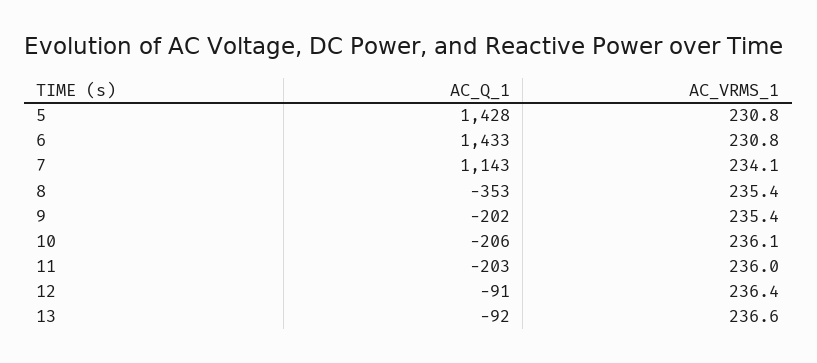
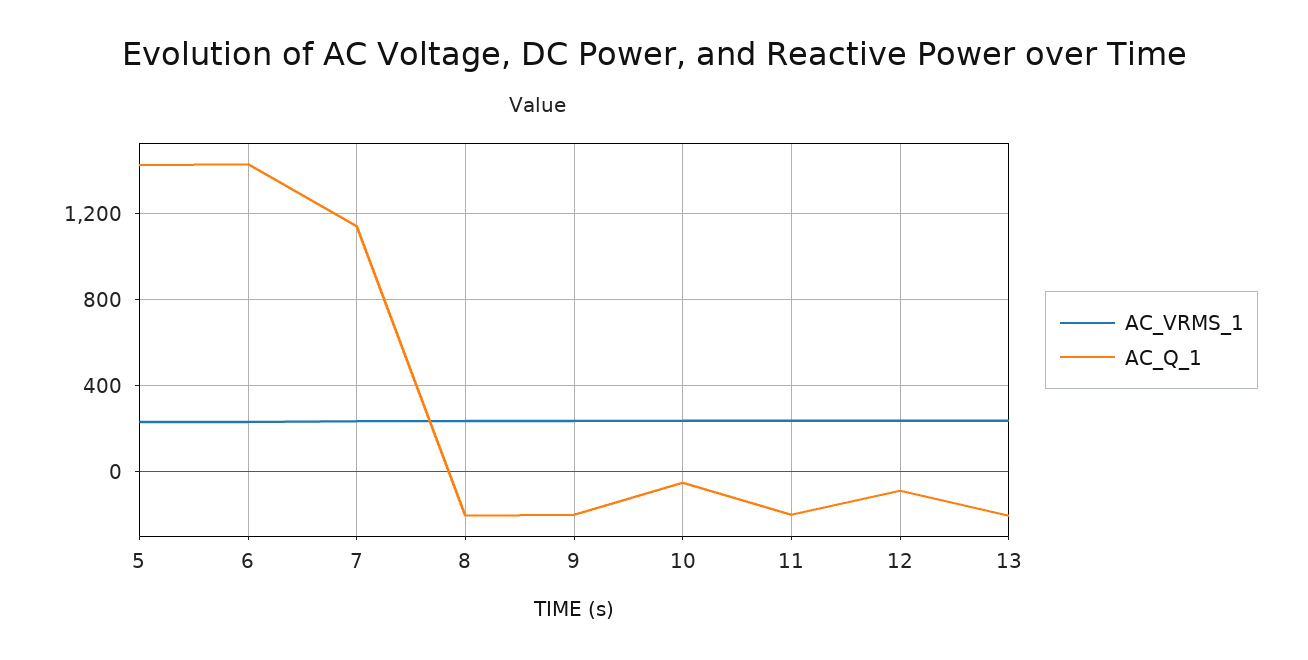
AC_Q_1, 8: -353 -> -200
AC_Q_1, 10: -206 -> -50
AC_Q_1, 13: -92 -> -200

